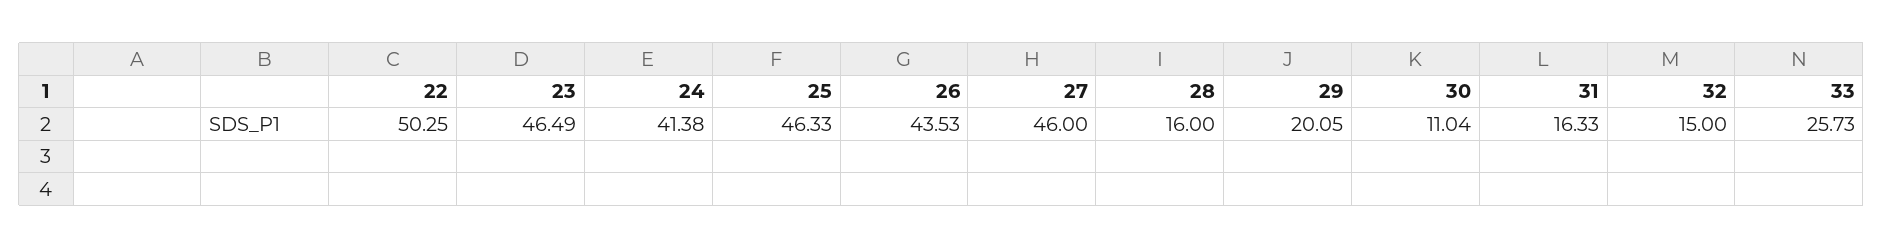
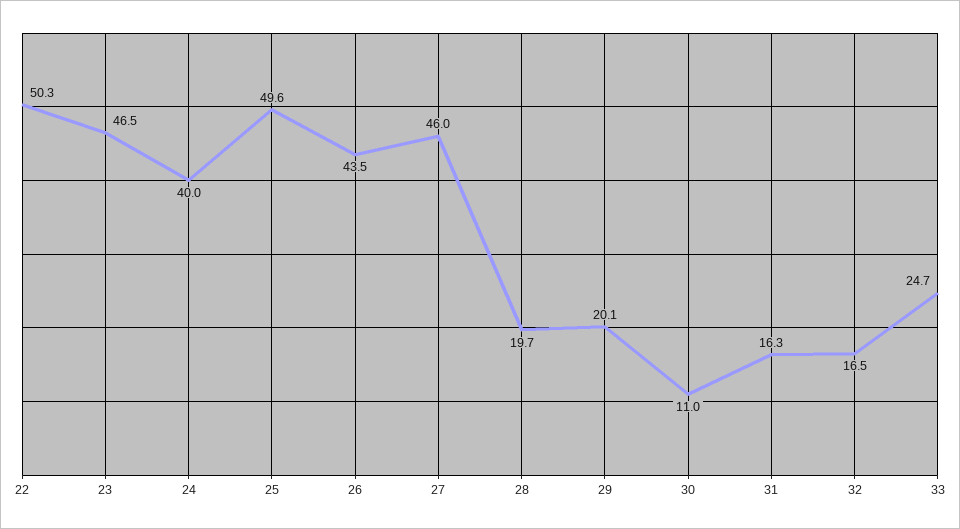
24: 41.38 -> 40
25: 46.33 -> 49.6
28: 16 -> 19.7
32: 15 -> 16.5
33: 25.73 -> 24.7

